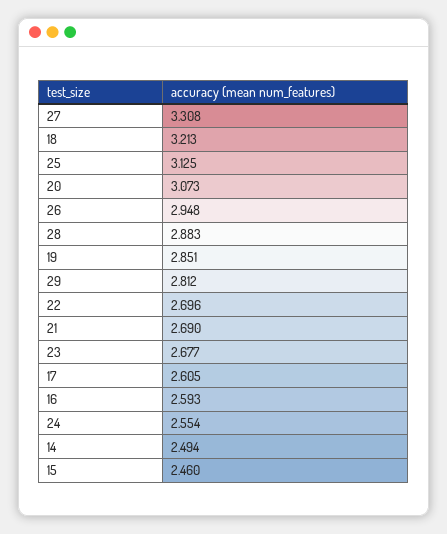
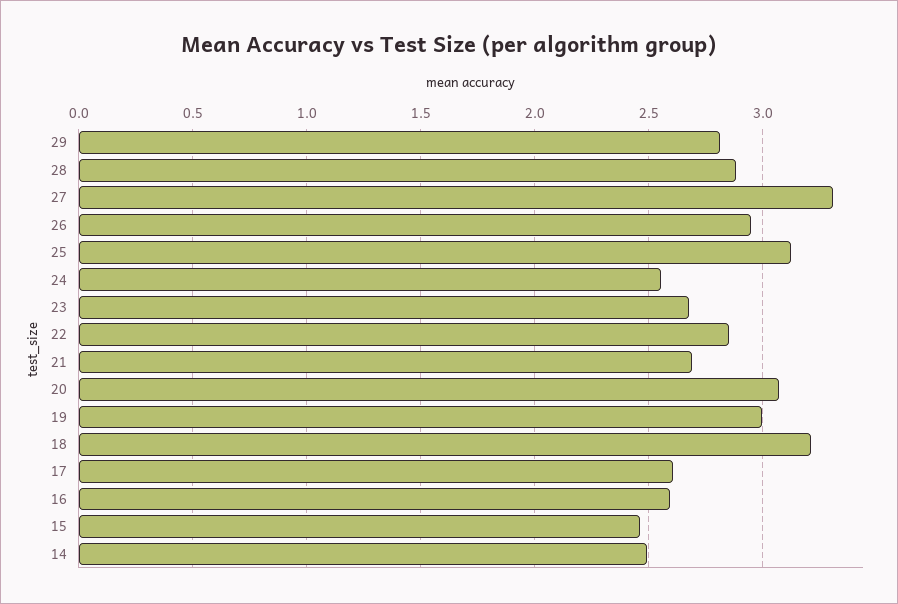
19: 2.851 -> 3
22: 2.696 -> 2.85

